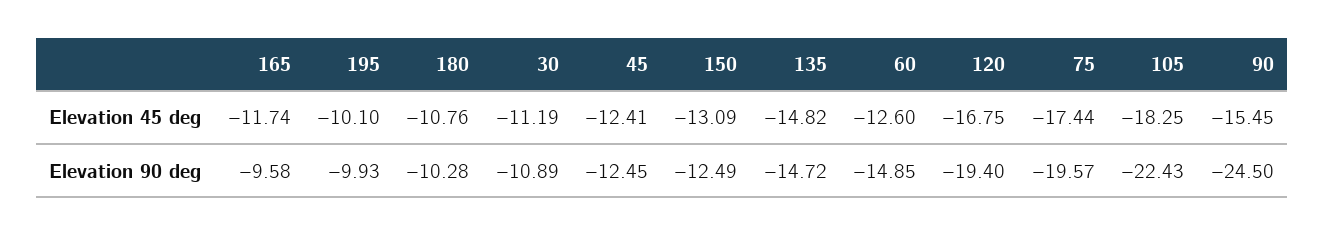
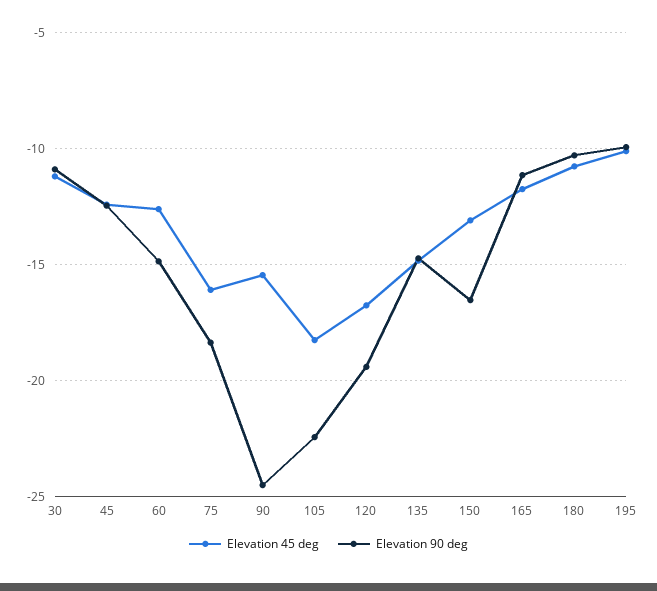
Elevation 45 deg, 75: -17.44 -> -16
Elevation 90 deg, 165: -9.58 -> -11
Elevation 90 deg, 150: -12.49 -> -16.5
Elevation 90 deg, 75: -19.57 -> -18.5

